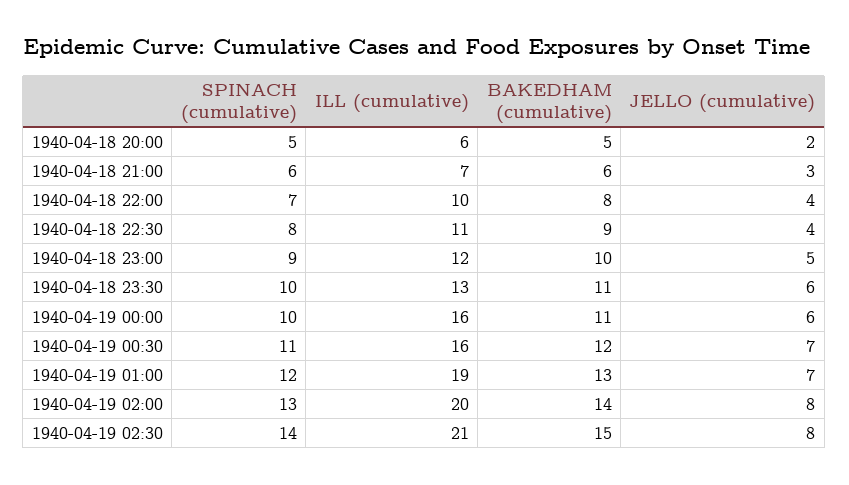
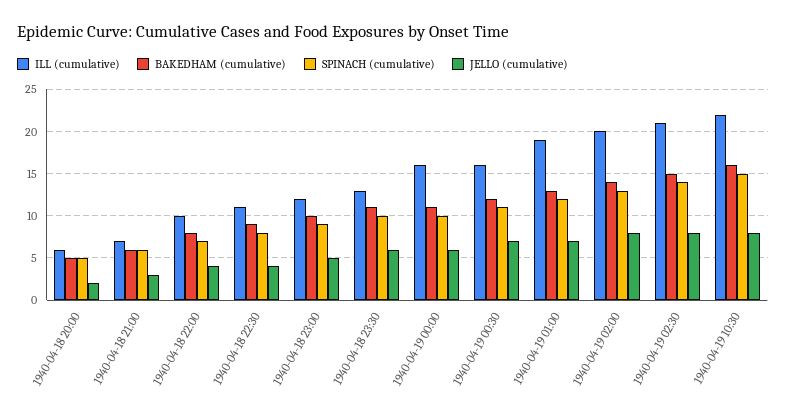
ILL (cumulative), 1940-04-19 10:30: none -> 22
BAKEDHAM (cumulative), 1940-04-19 10:30: none -> 16
SPINACH (cumulative), 1940-04-19 10:30: none -> 15
JELLO (cumulative), 1940-04-19 10:30: none -> 8

